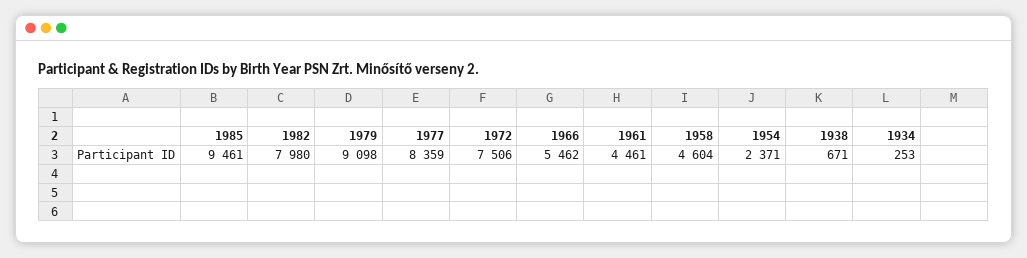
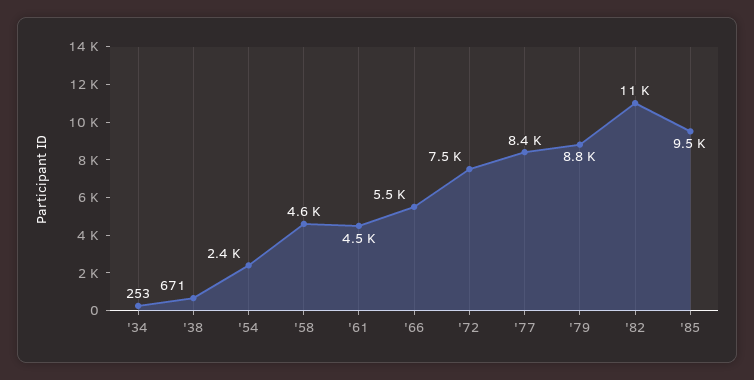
1982: 7980 -> 11000
1979: 9098 -> 8800

